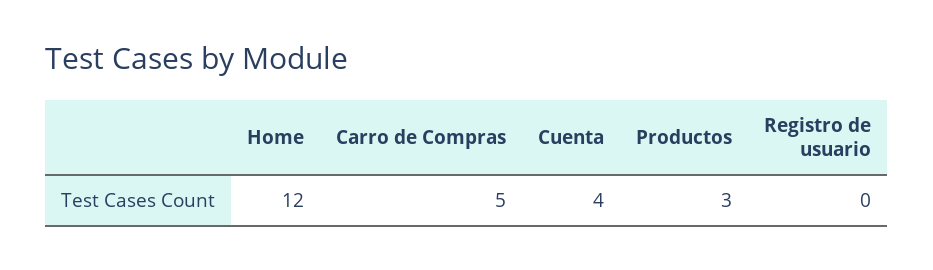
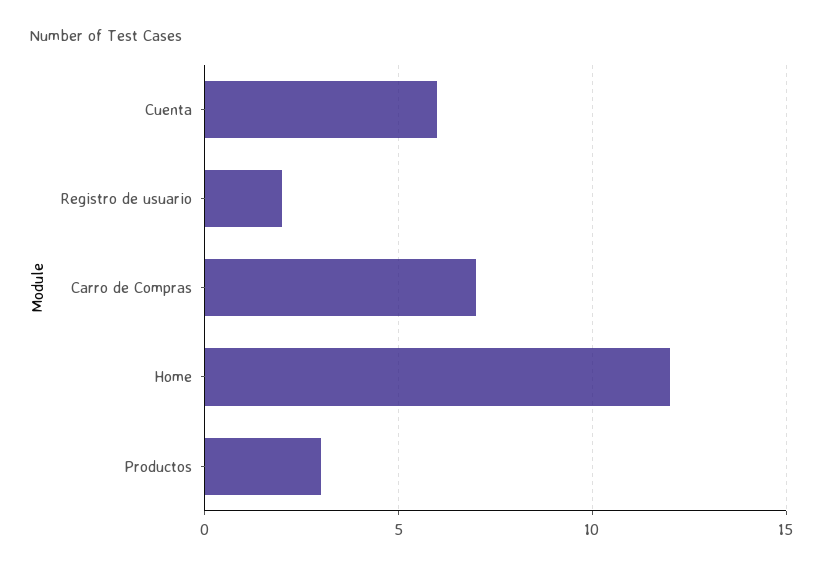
Carro de Compras: 5 -> 7
Cuenta: 4 -> 6
Registro de usuario: 0 -> 2

